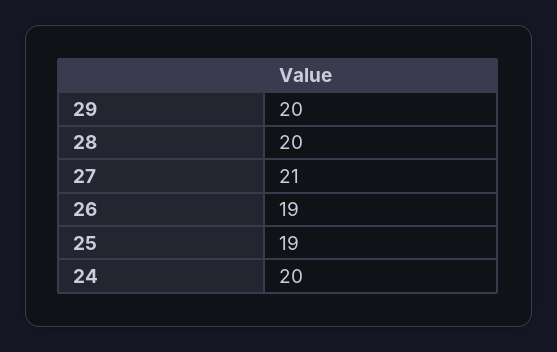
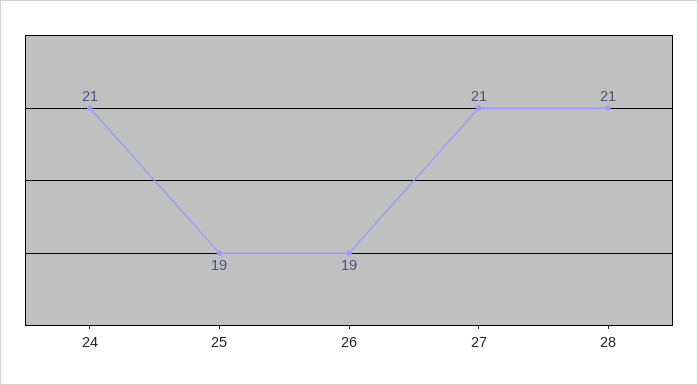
29: 20 -> none
28: 20 -> 21
24: 20 -> 21

